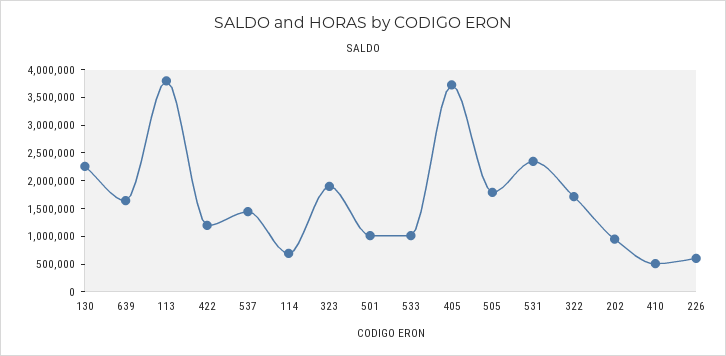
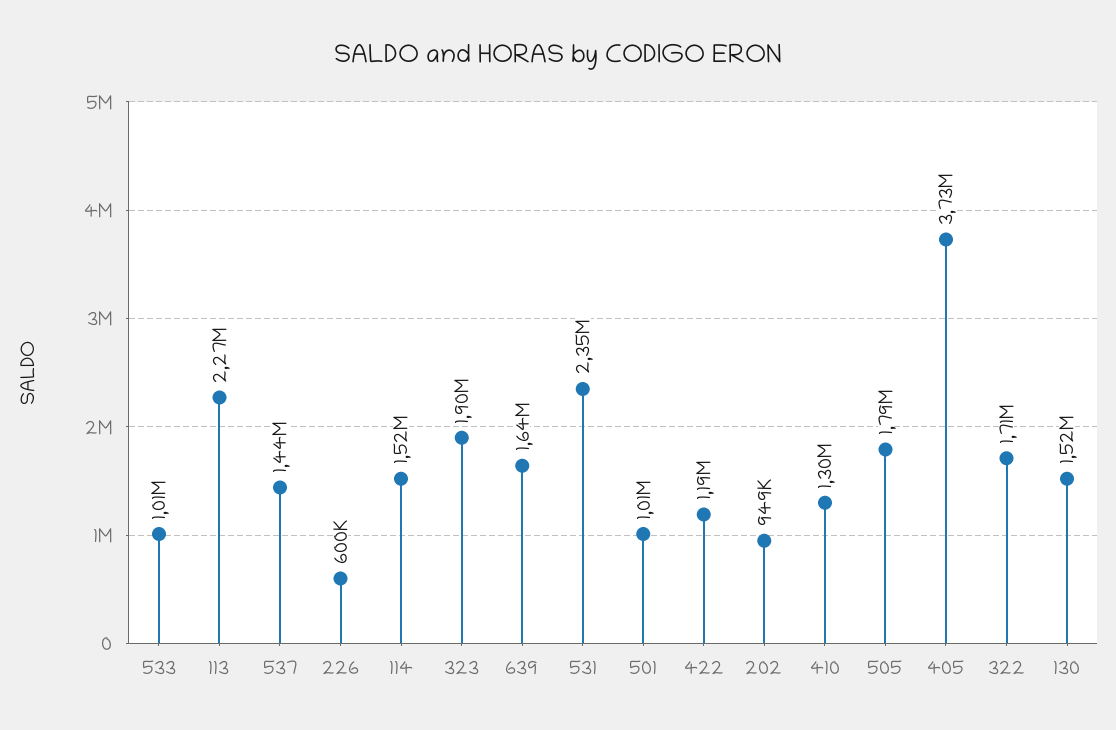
130: 2250000 -> 1520000
113: 3750000 -> 2270000
114: 750000 -> 1520000
410: 500000 -> 1300000

